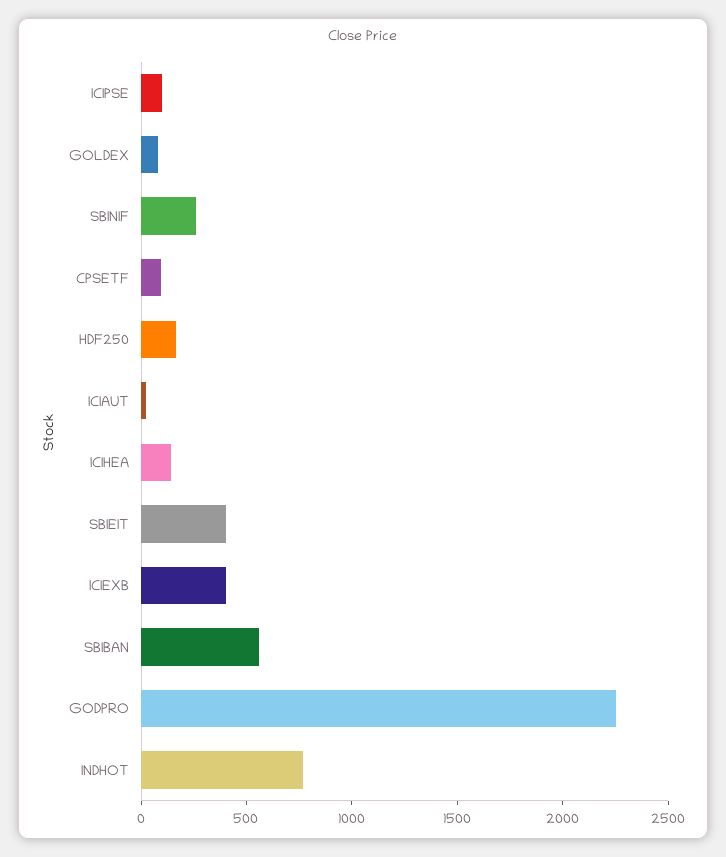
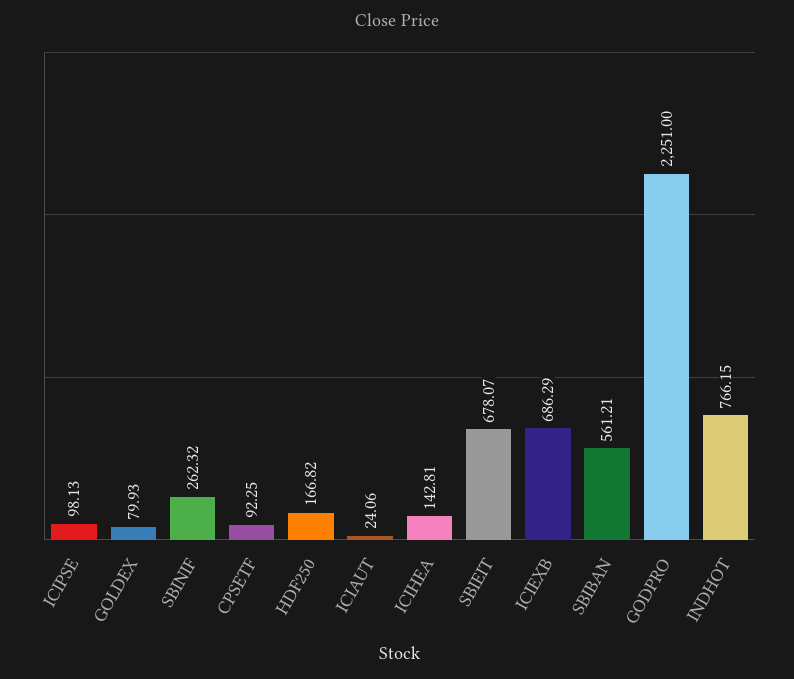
SBIEIT: 400 -> 678.07
ICIEXB: 400 -> 686.29

